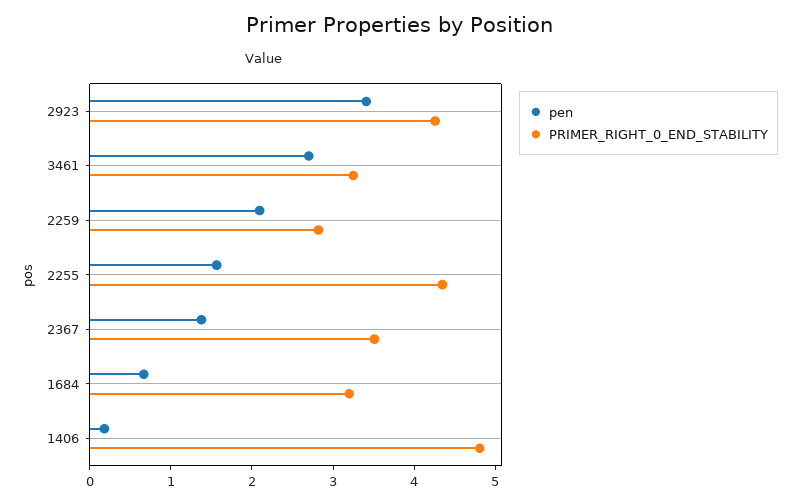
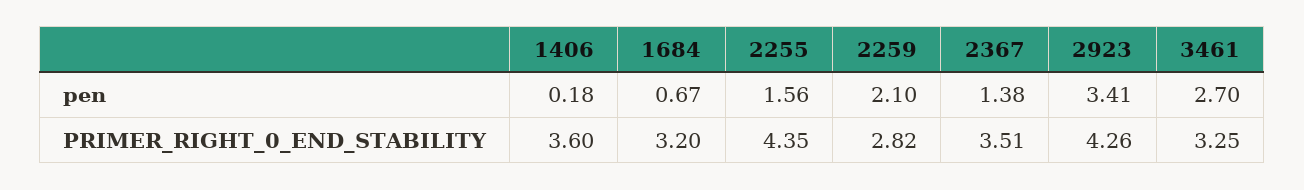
PRIMER_RIGHT_0_END_STABILITY, 1406: 4.8 -> 3.6

